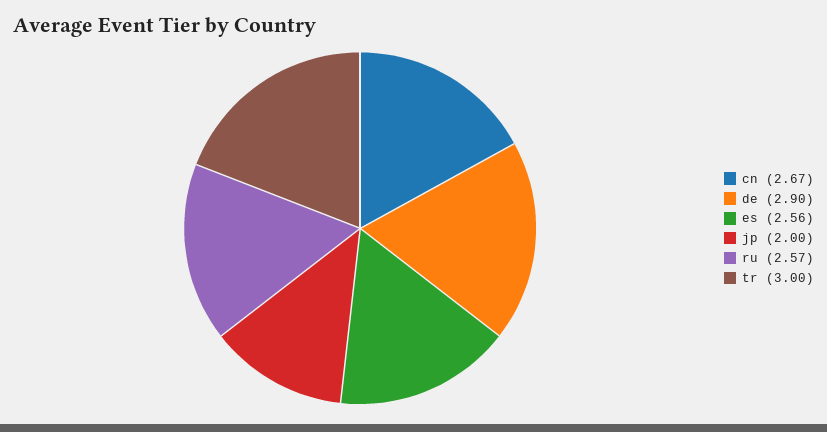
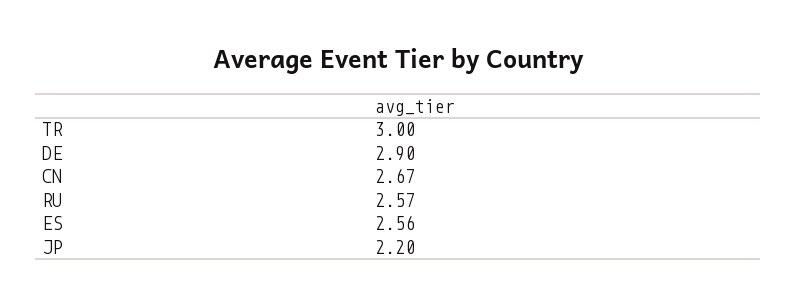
jp: 2 -> 2.2

